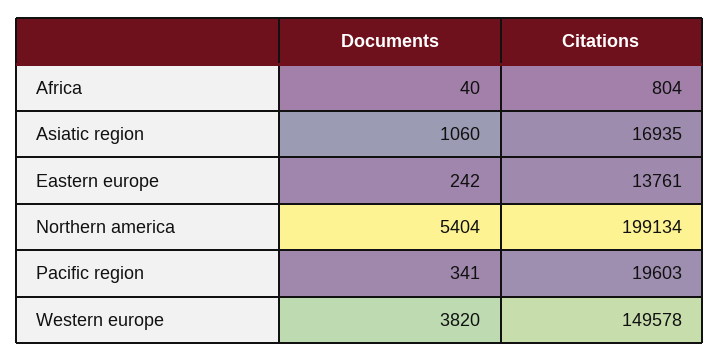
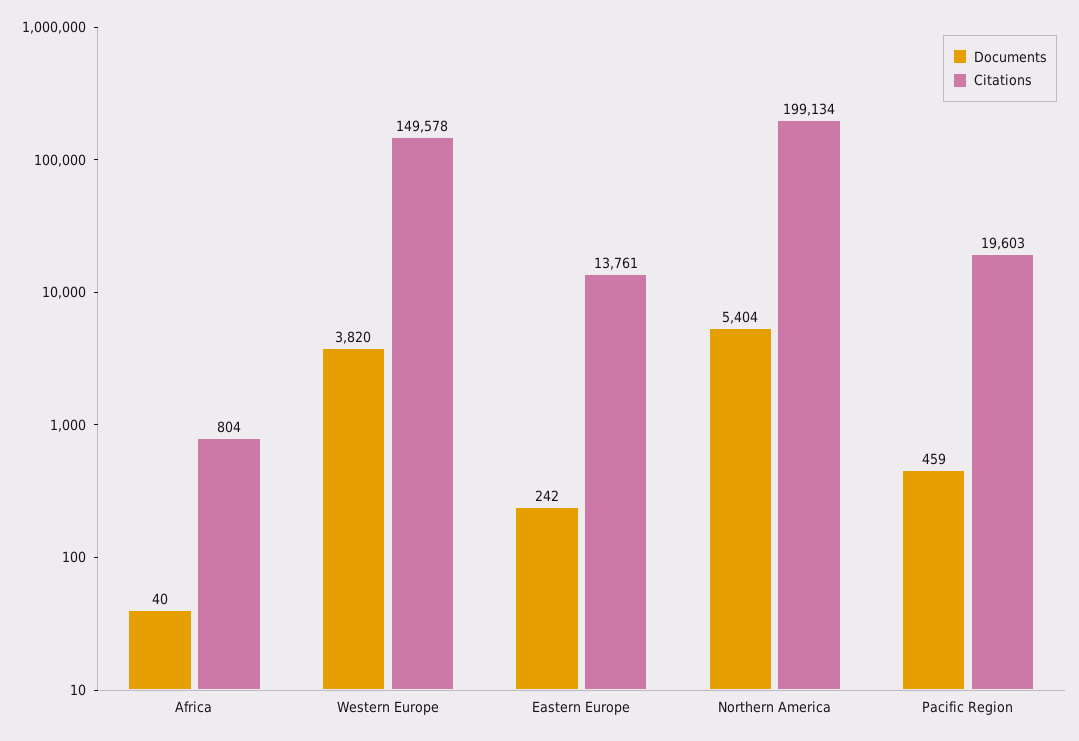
Documents, Asiatic region: 1060 -> none
Citations, Asiatic region: 16935 -> none
Documents, Pacific region: 341 -> 459

